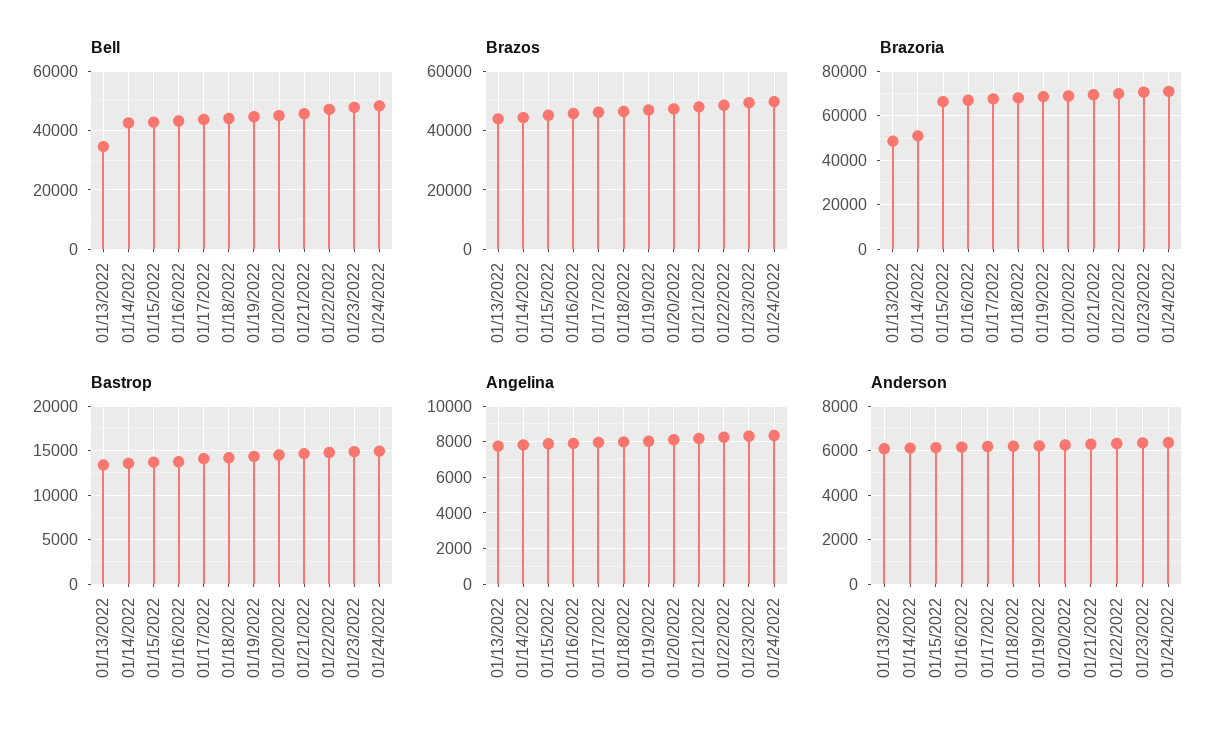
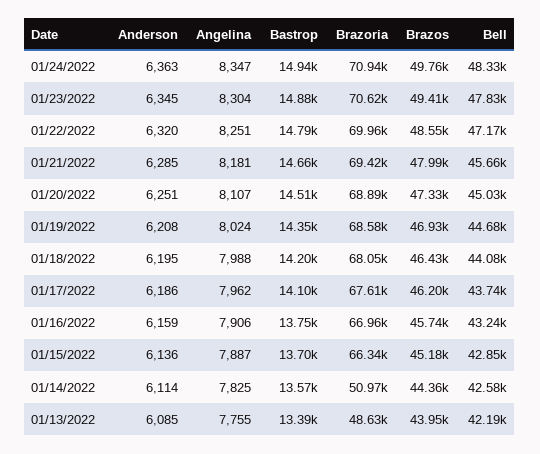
Bell, 01/13/2022: 35000 -> 42190

